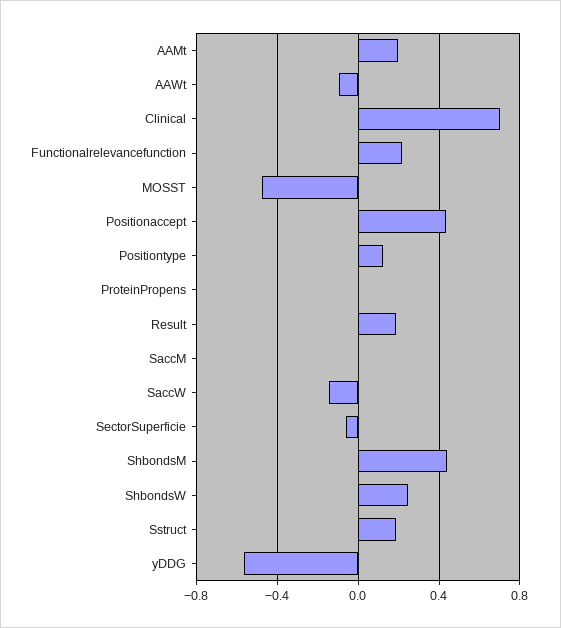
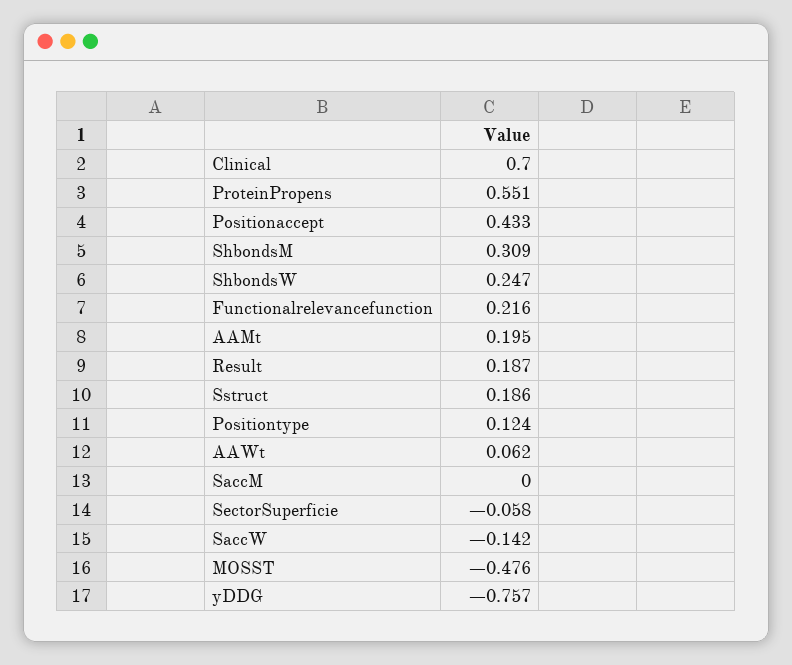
AAWt: -0.1 -> 0.062
ProteinPropens: 0 -> 0.551
ShbondsM: 0.45 -> 0.309
yDDG: -0.55 -> -0.757

